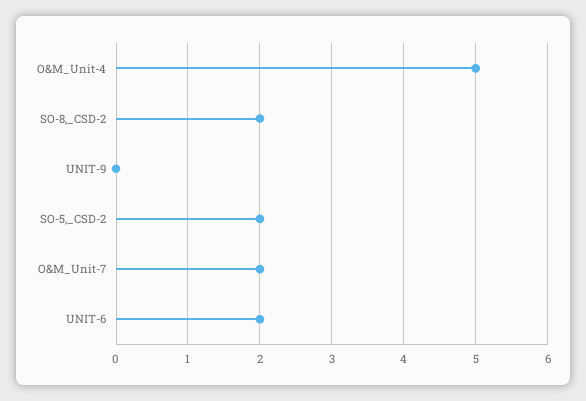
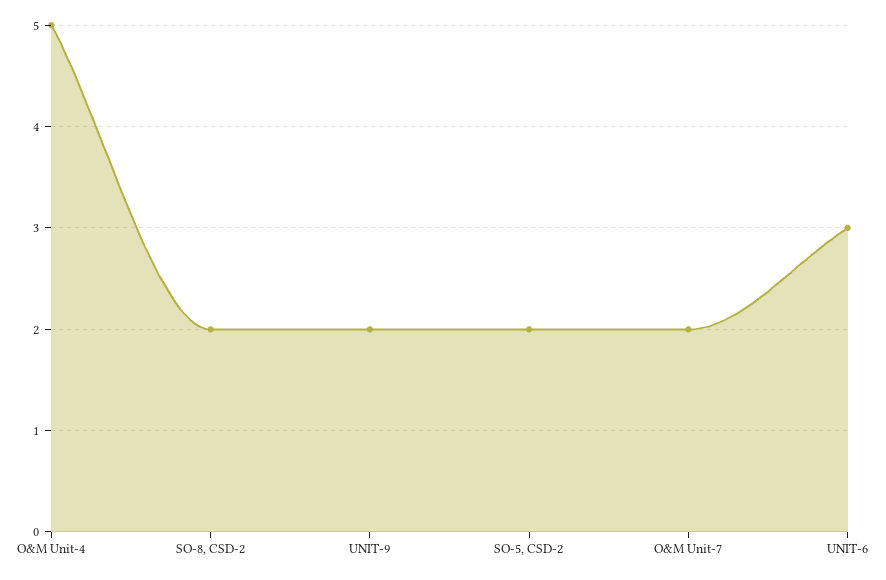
UNIT-9: 0 -> 2
UNIT-6: 2 -> 3

